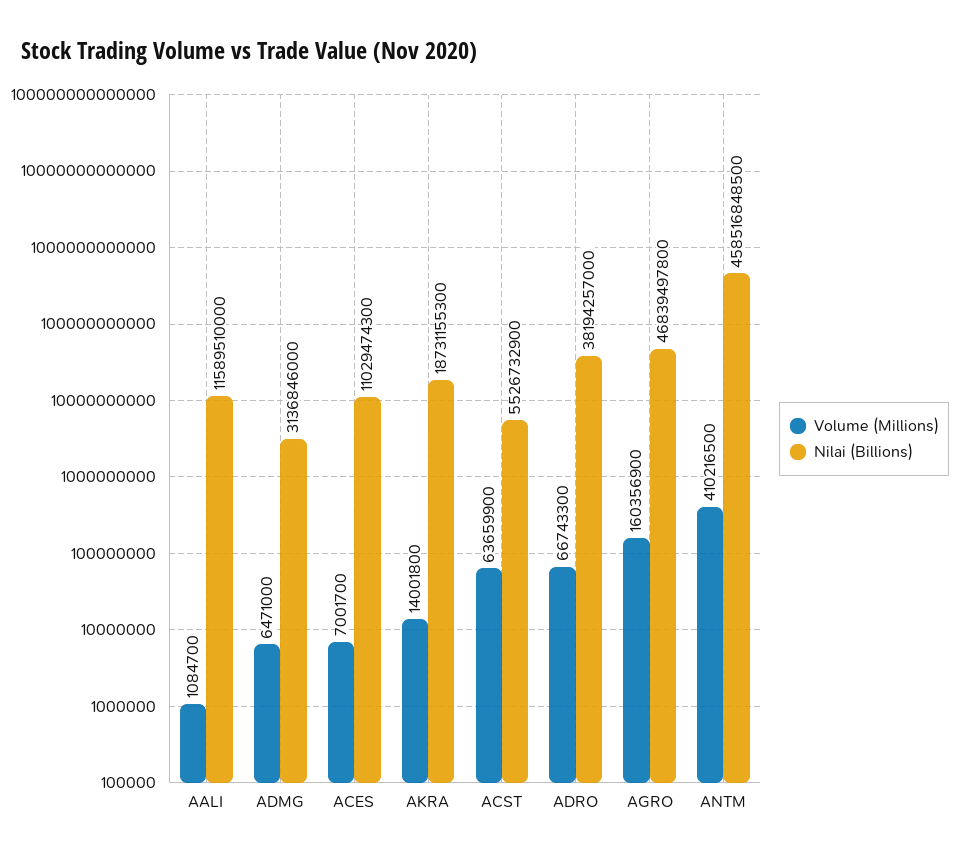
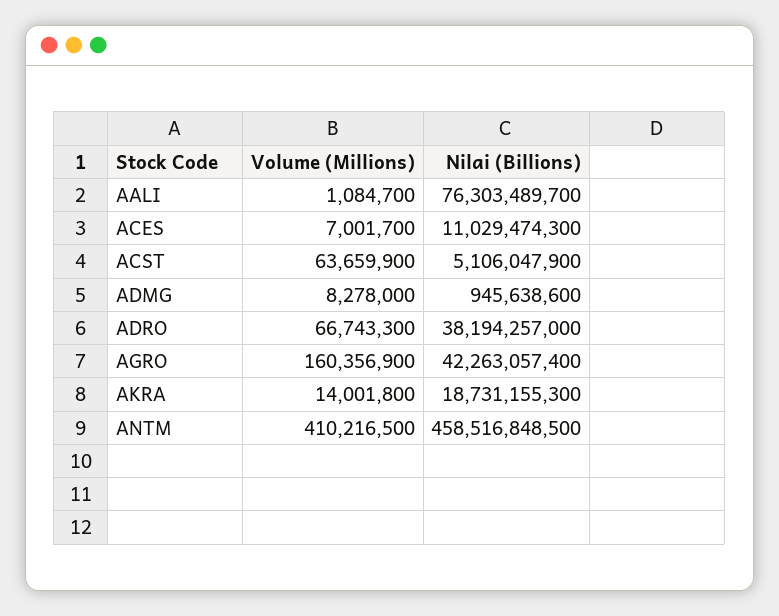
Nilai (Billions), AALI: 11589510000 -> 76303489700
Volume (Millions), ADMG: 6471000 -> 8278000
Nilai (Billions), ADMG: 3136846000 -> 945638600
Nilai (Billions), ACST: 5526732900 -> 5106047900
Nilai (Billions), AGRO: 46839497800 -> 42263057400

